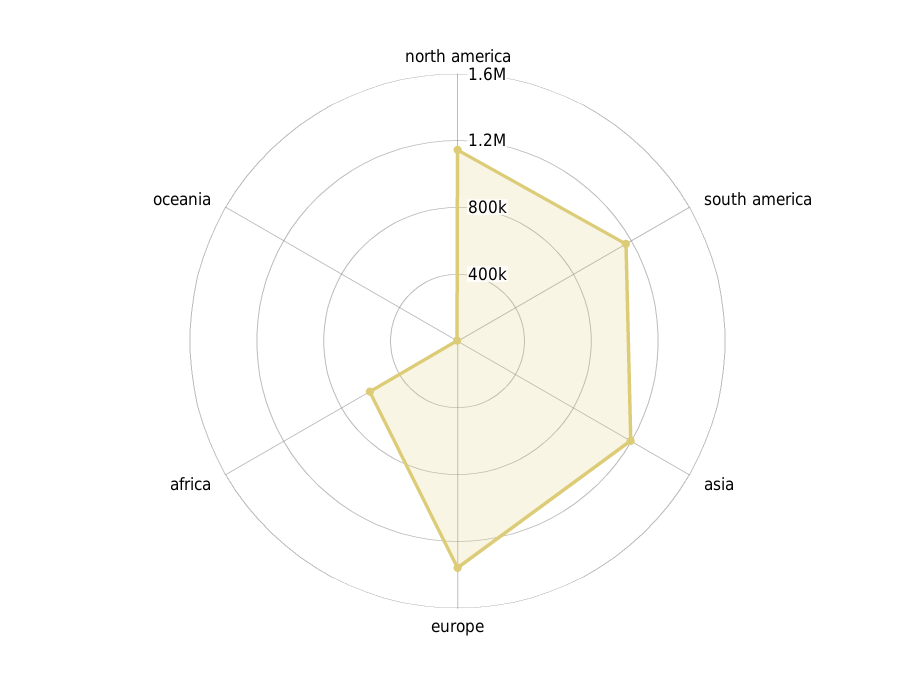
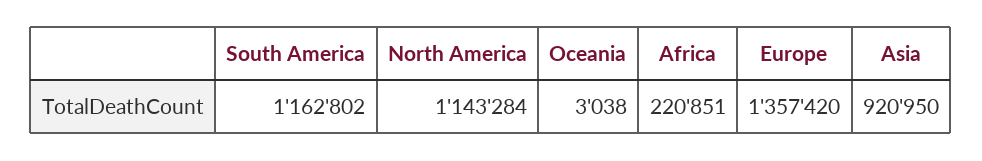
asia: 1200000 -> 920950
africa: 600000 -> 220851

